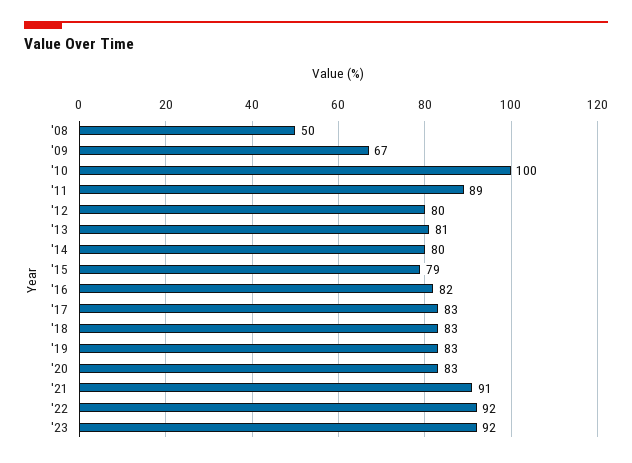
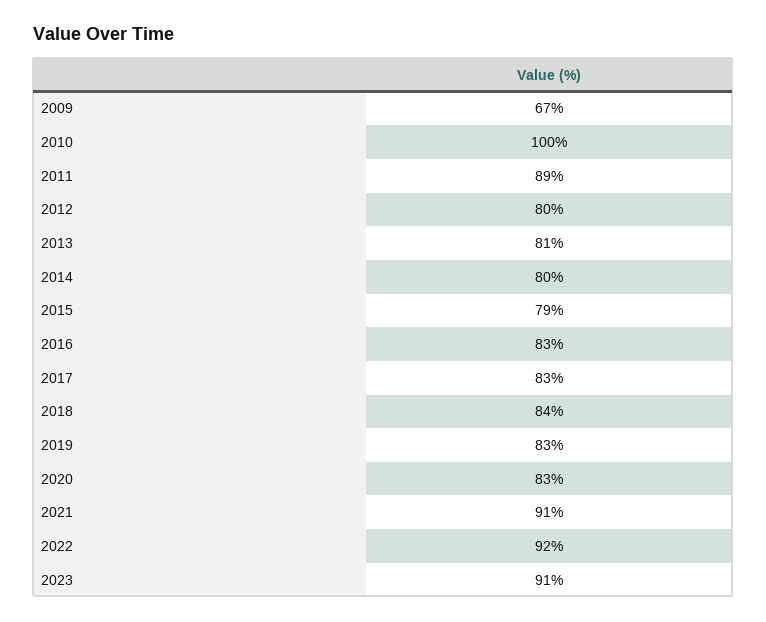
'08: 50 -> none
'16: 82 -> 83
'18: 83 -> 84
'23: 92 -> 91

